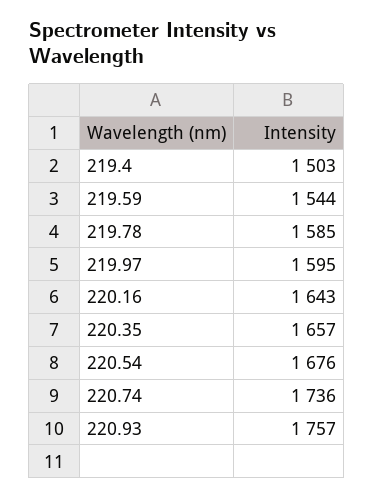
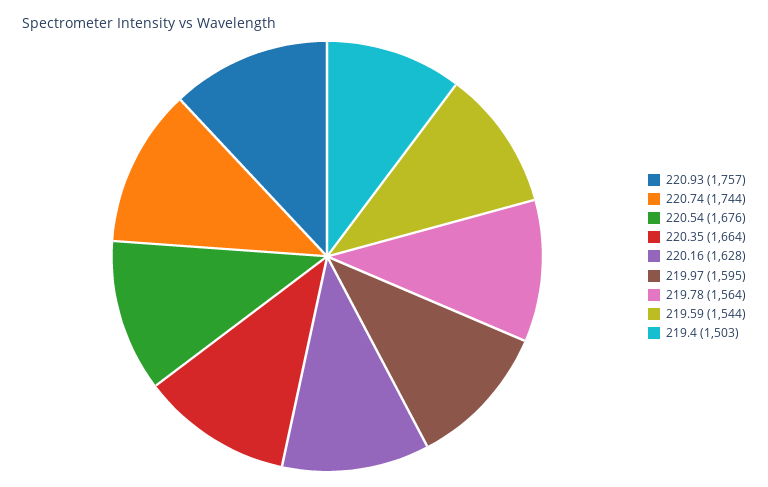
219.78: 1585 -> 1564
220.16: 1643 -> 1628
220.35: 1657 -> 1664
220.74: 1736 -> 1744

